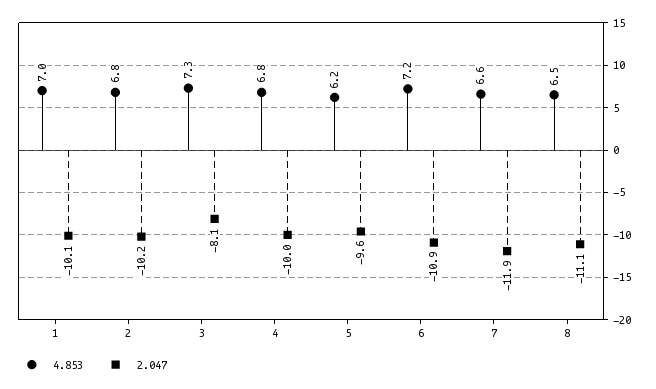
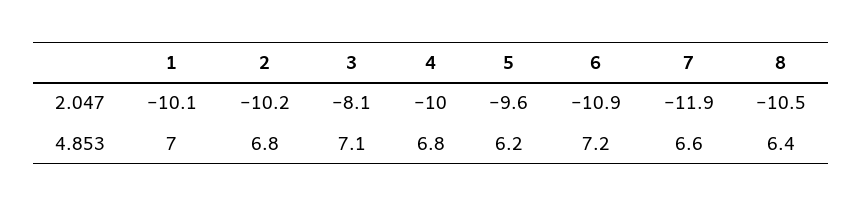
4.853, 3: 7.3 -> 7.1
4.853, 8: 6.5 -> 6.4
2.047, 8: -11.1 -> -10.5

